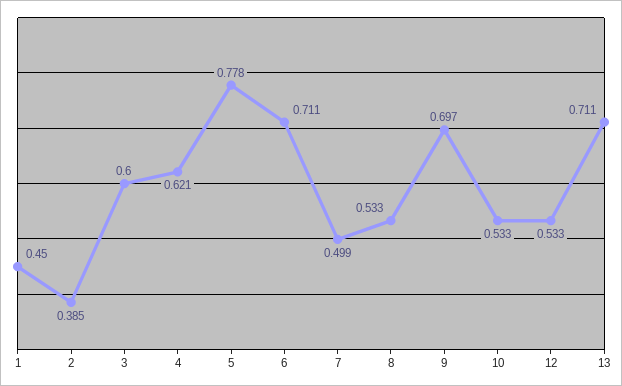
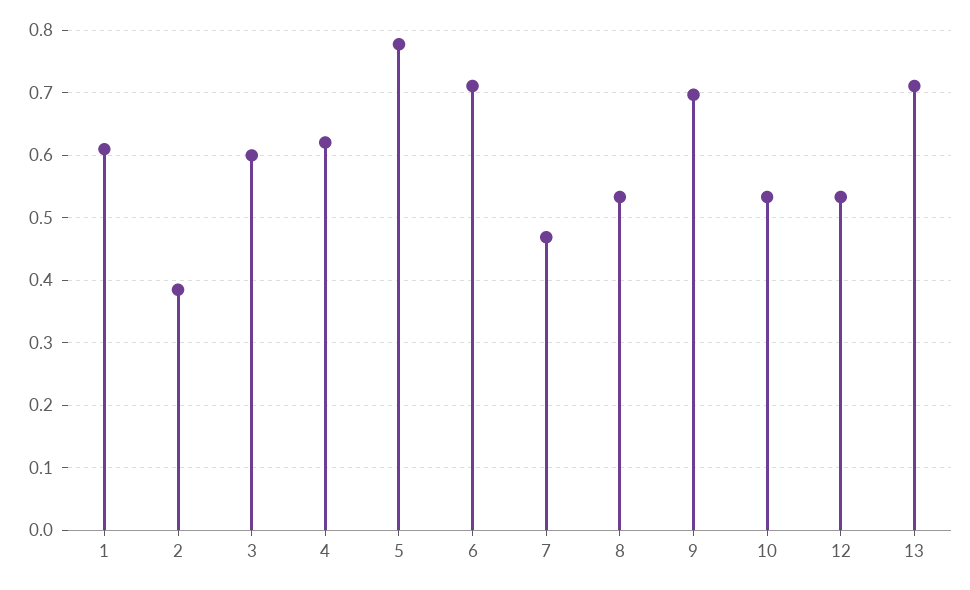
1: 0.45 -> 0.61
7: 0.499 -> 0.47

